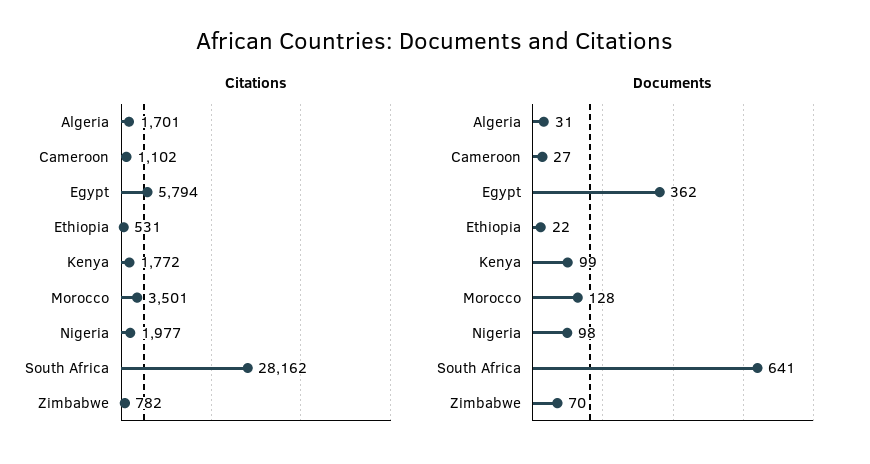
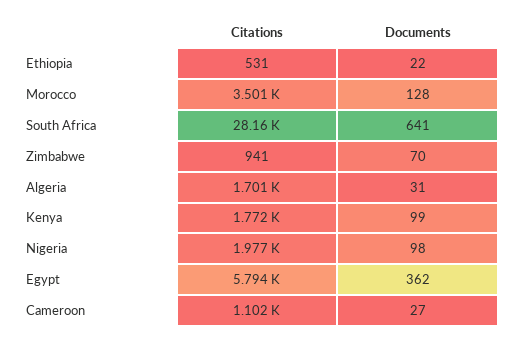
Citations, Zimbabwe: 782 -> 941

